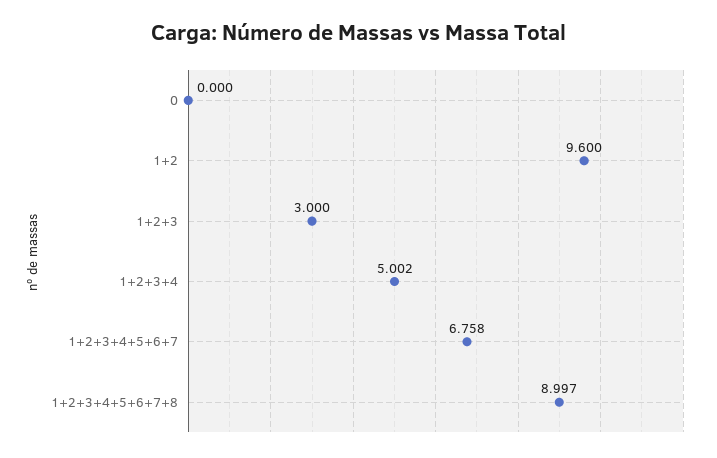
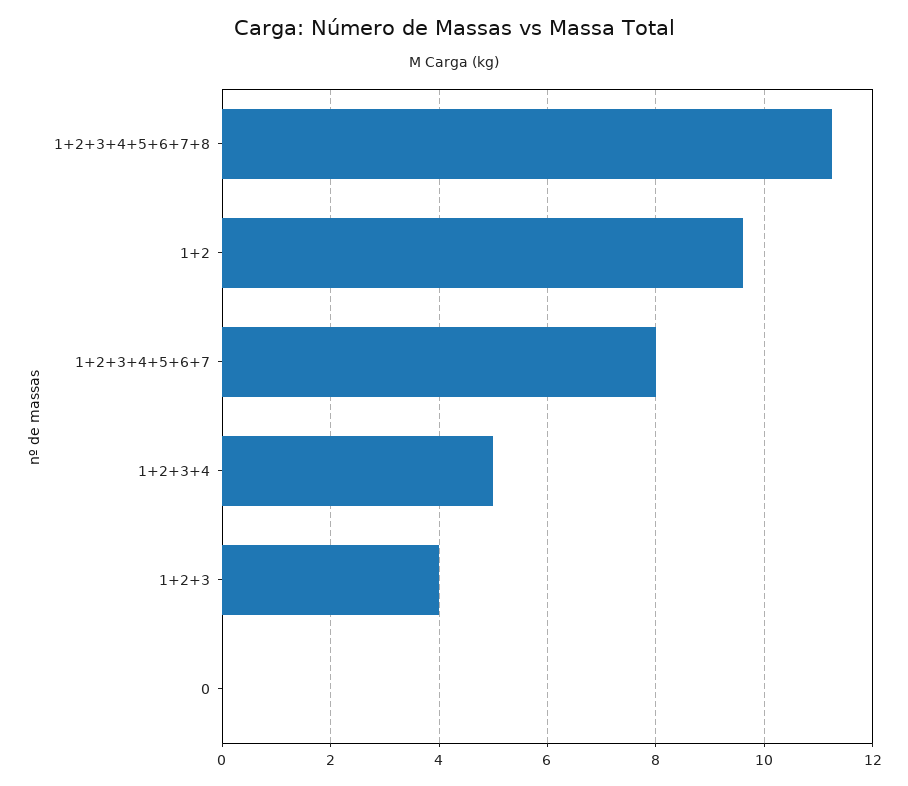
1+2+3: 3 -> 4
1+2+3+4+5+6+7: 6.758 -> 8
1+2+3+4+5+6+7+8: 8.997 -> 11.2

